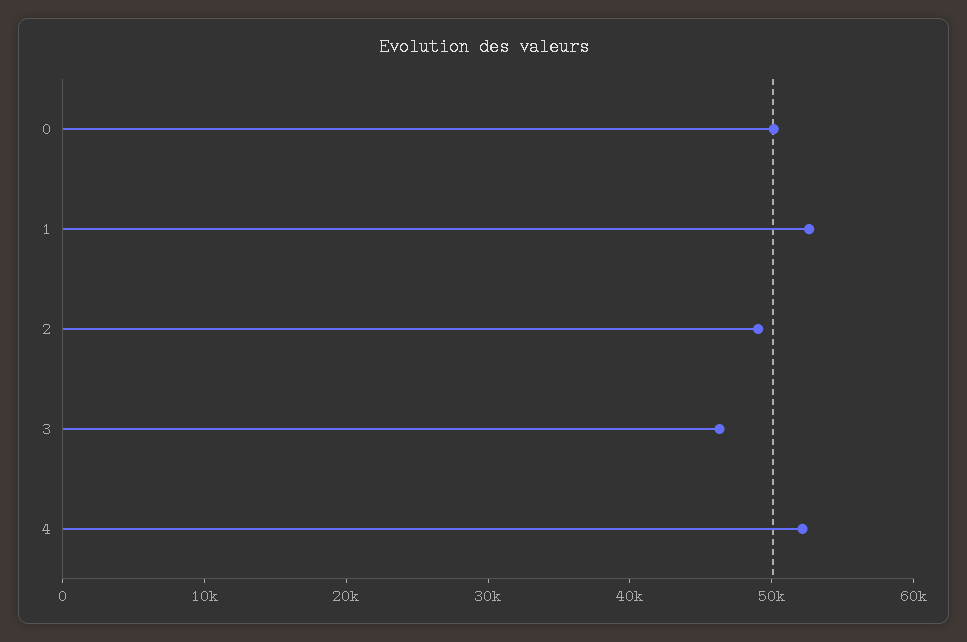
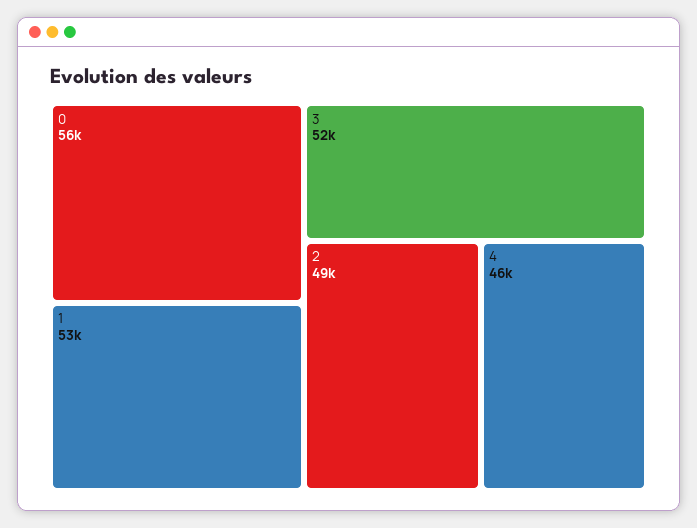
0: 50000 -> 56000
3: 46000 -> 52000
4: 52000 -> 46000

